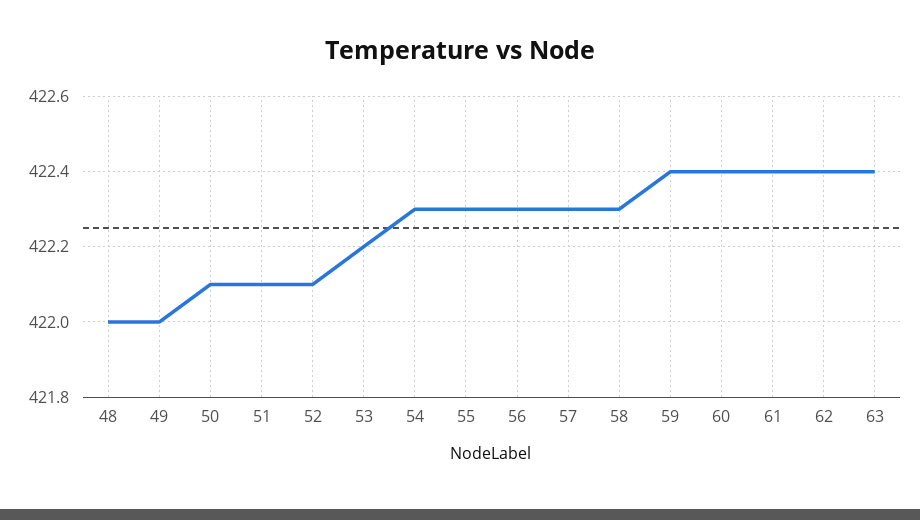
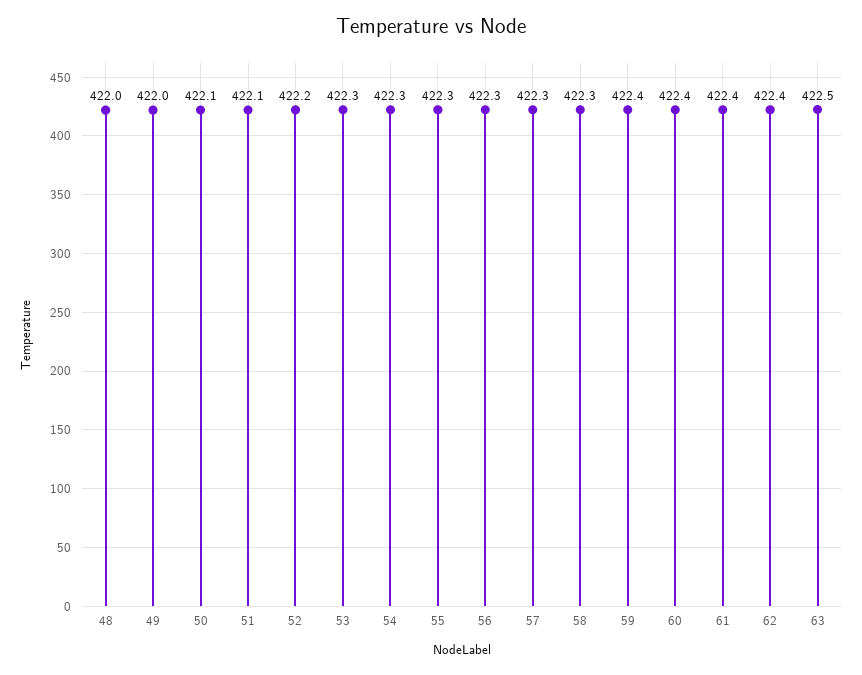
52: 422.1 -> 422.2
53: 422.2 -> 422.3
63: 422.4 -> 422.5

